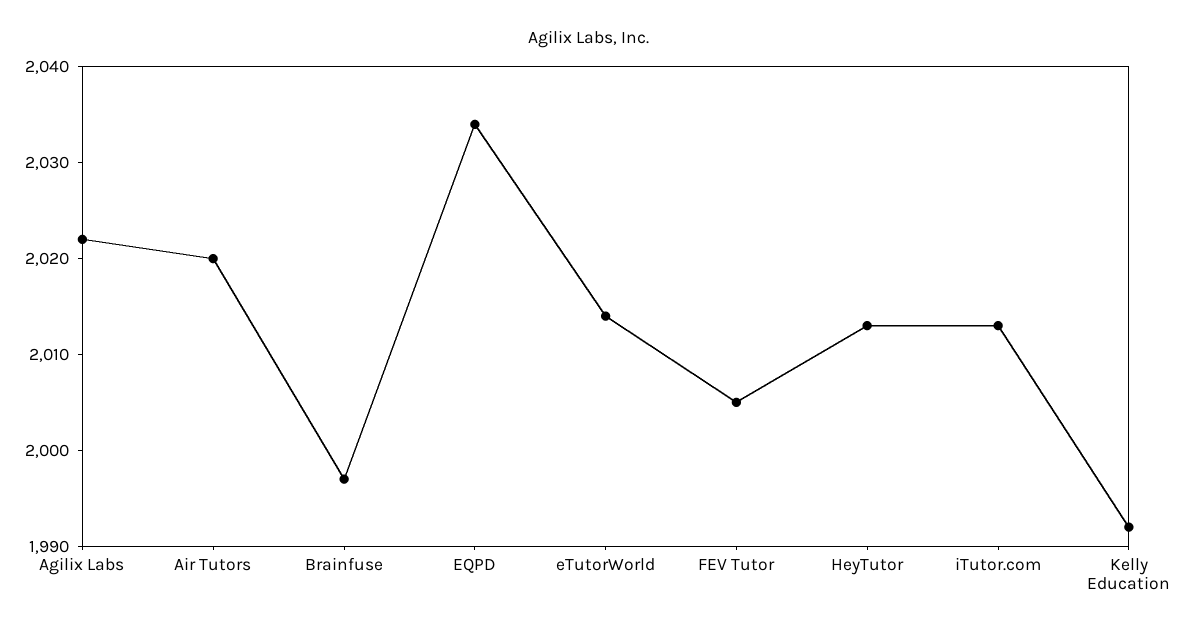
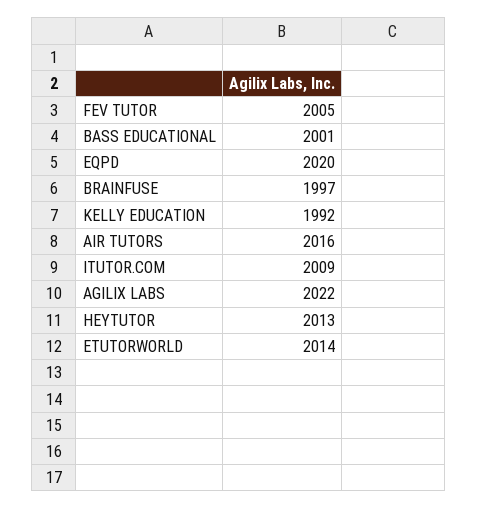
Air Tutors: 2020 -> 2016
EQPD: 2034 -> 2020
iTutor.com: 2013 -> 2009
BASS EDUCATIONAL: none -> 2001

